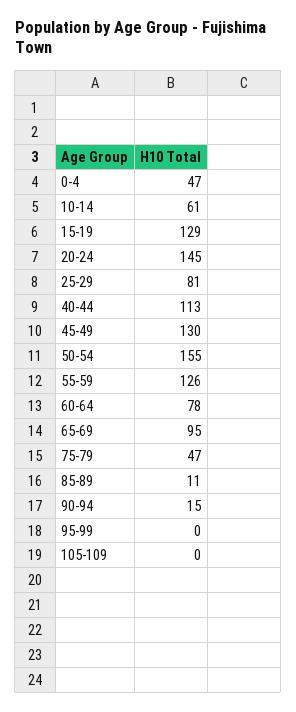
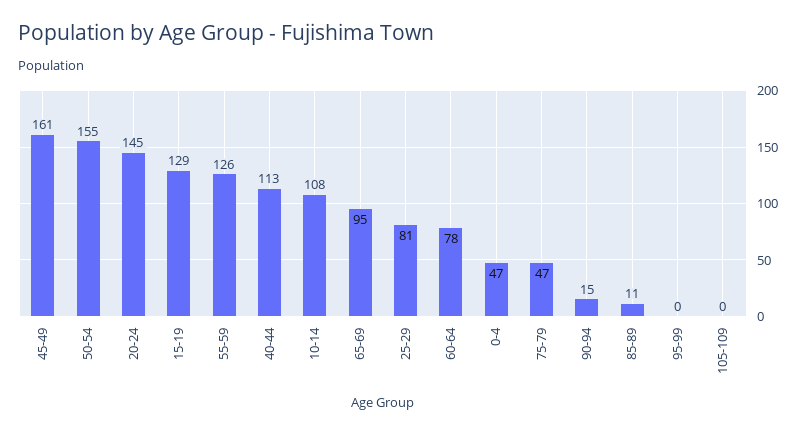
10-14: 61 -> 108
45-49: 130 -> 161

